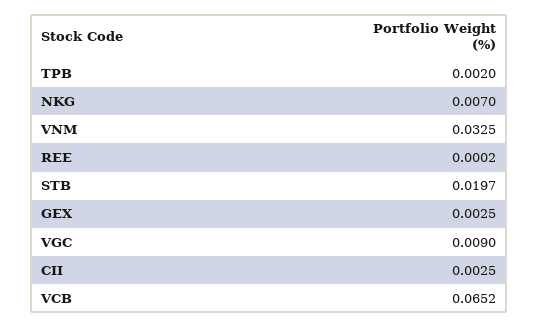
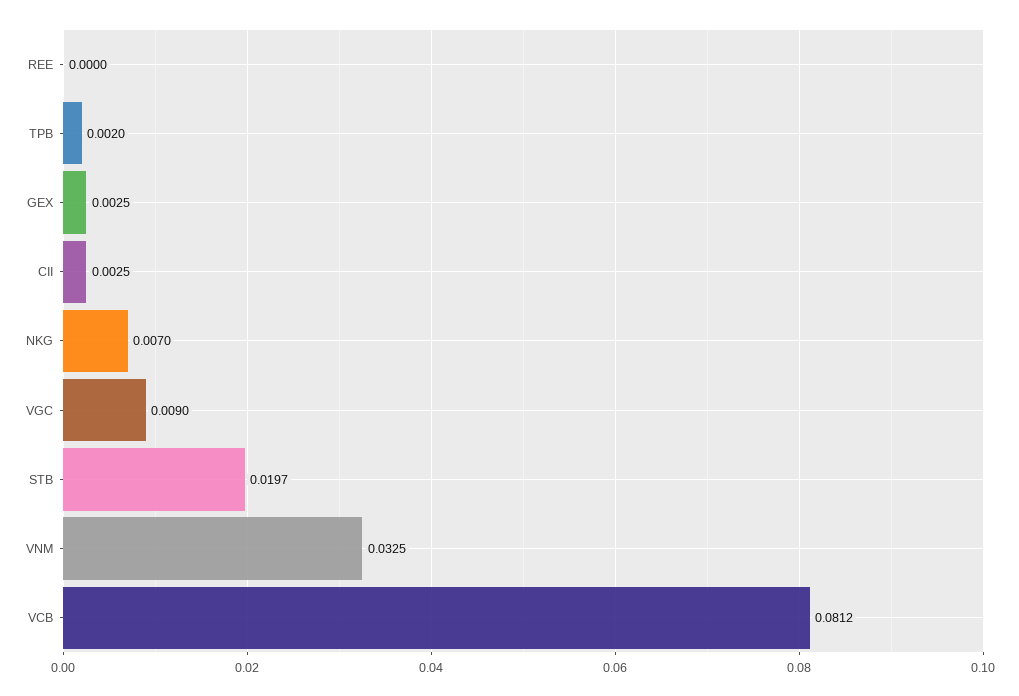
REE: 0.0002 -> 0
VCB: 0.0652 -> 0.0812

